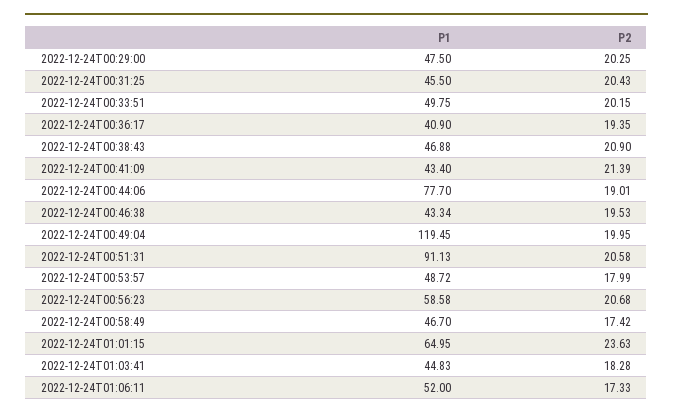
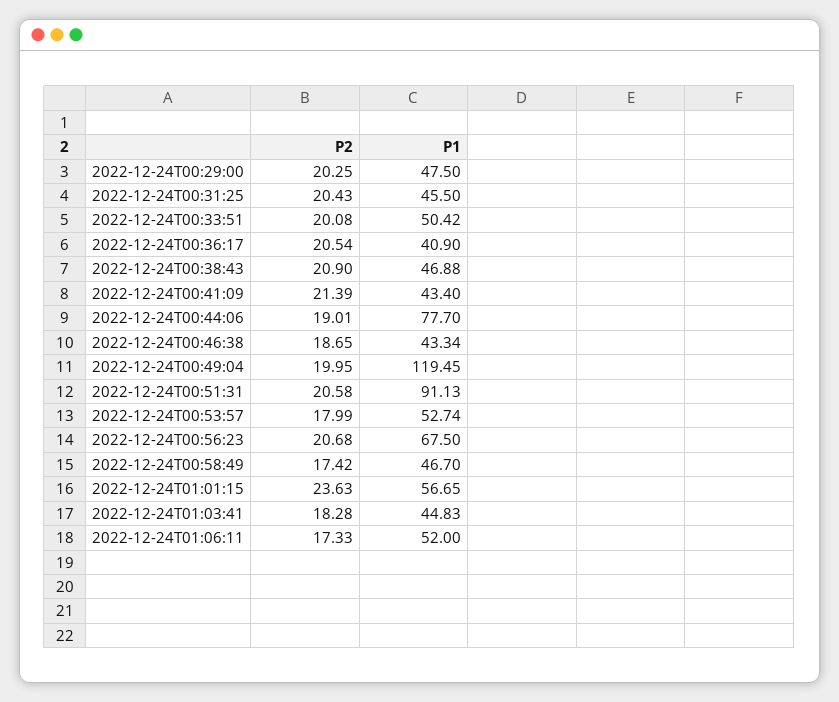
P1, 2022-12-24T00:33:51: 49.75 -> 50.42
P2, 2022-12-24T00:33:51: 20.15 -> 20.08
P2, 2022-12-24T00:36:17: 19.35 -> 20.54
P2, 2022-12-24T00:46:38: 19.53 -> 18.65
P1, 2022-12-24T00:53:57: 48.72 -> 52.74
P1, 2022-12-24T00:56:23: 58.58 -> 67.5
P1, 2022-12-24T01:01:15: 64.95 -> 56.65

